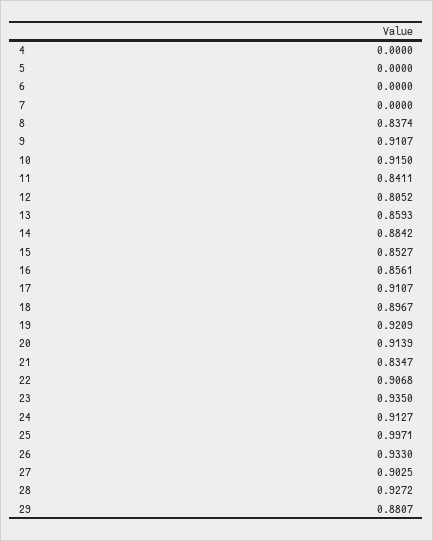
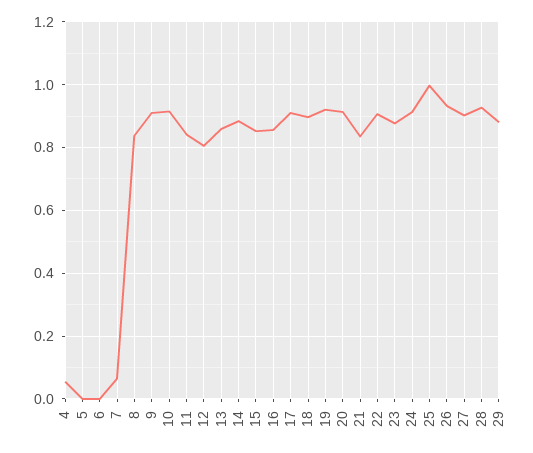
4: 0 -> 0.06
7: 0 -> 0.06
23: 0.935 -> 0.88

